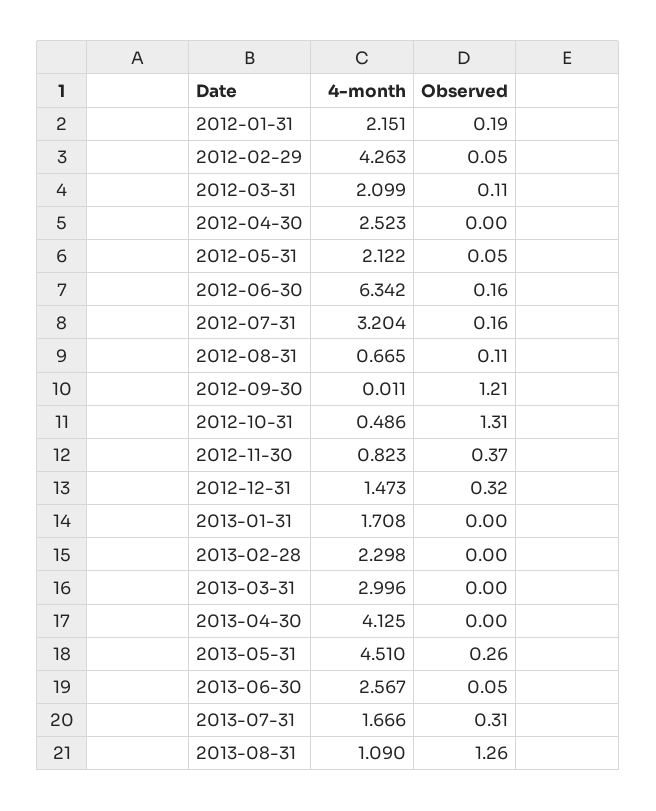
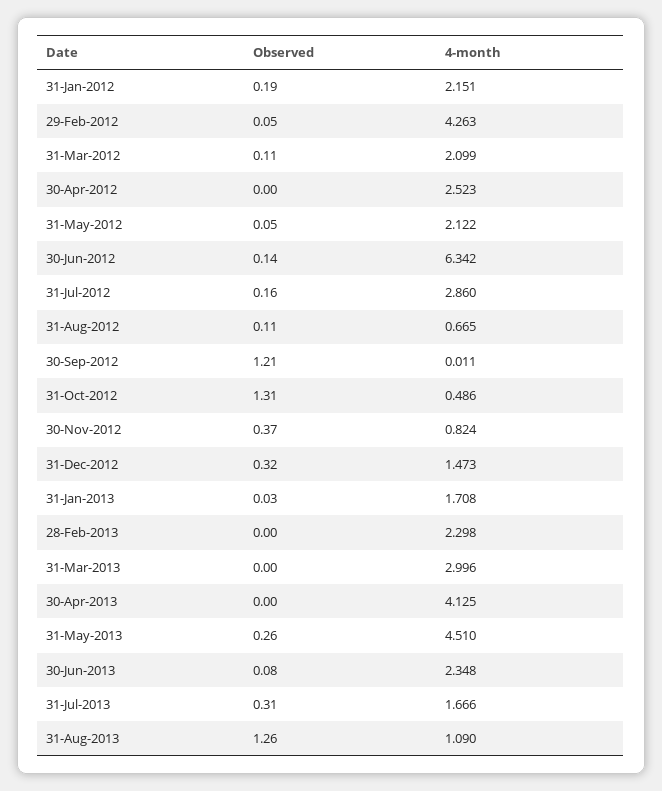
Observed, 2012-06-30: 0.16 -> 0.14
4-month, 2012-07-31: 3.204 -> 2.86
4-month, 2012-11-30: 0.823 -> 0.824
Observed, 2013-01-31: 0 -> 0.03
4-month, 2013-06-30: 2.567 -> 2.348
Observed, 2013-06-30: 0.05 -> 0.08

